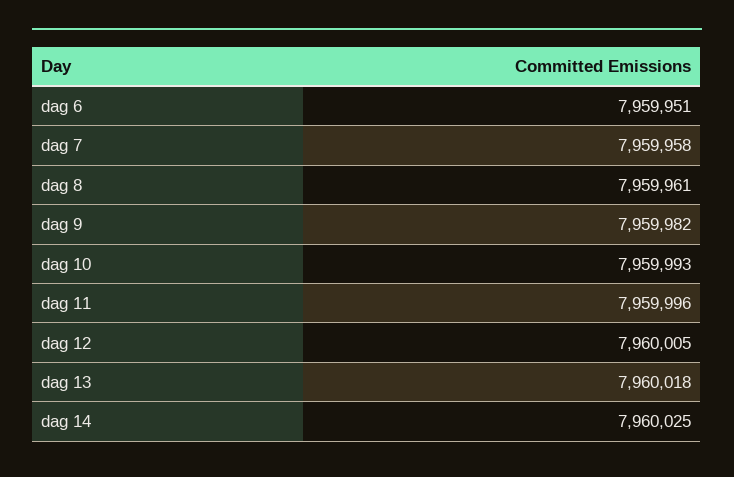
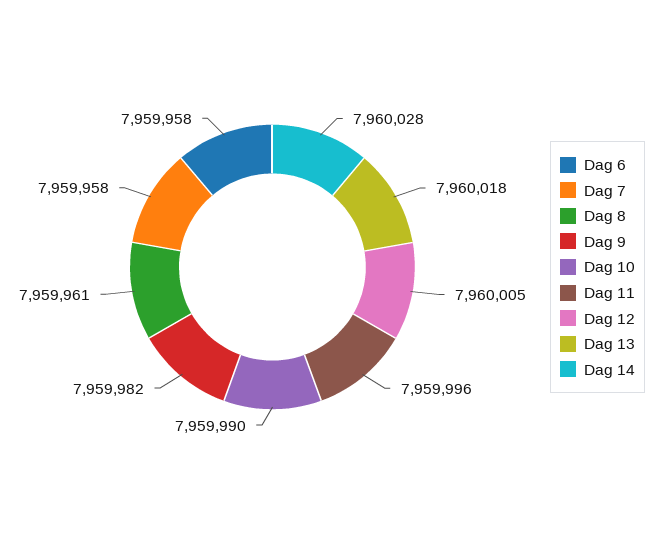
dag 6: 7959951 -> 7959958
dag 10: 7959993 -> 7959990
dag 14: 7960025 -> 7960028

